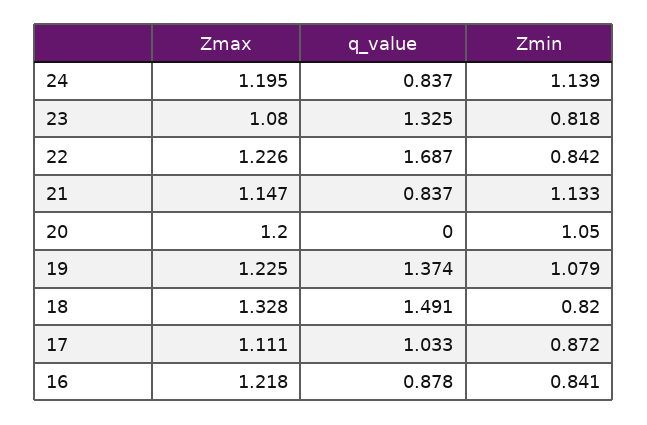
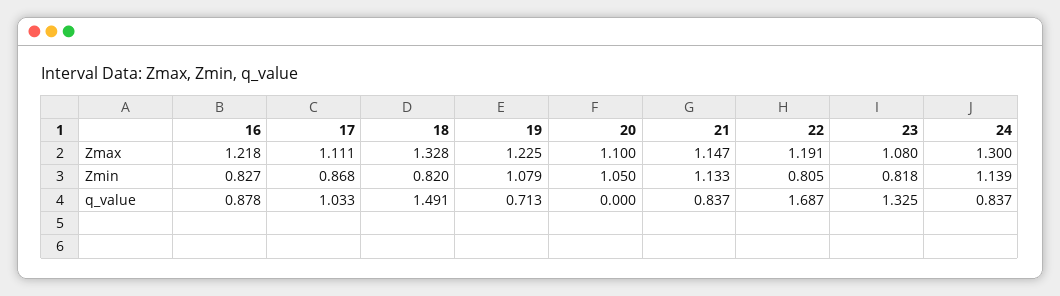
Zmax, 24: 1.195 -> 1.3
Zmax, 22: 1.226 -> 1.191
Zmin, 22: 0.842 -> 0.805
Zmax, 20: 1.2 -> 1.1
q_value, 19: 1.374 -> 0.713
Zmin, 17: 0.872 -> 0.868
Zmin, 16: 0.841 -> 0.827

